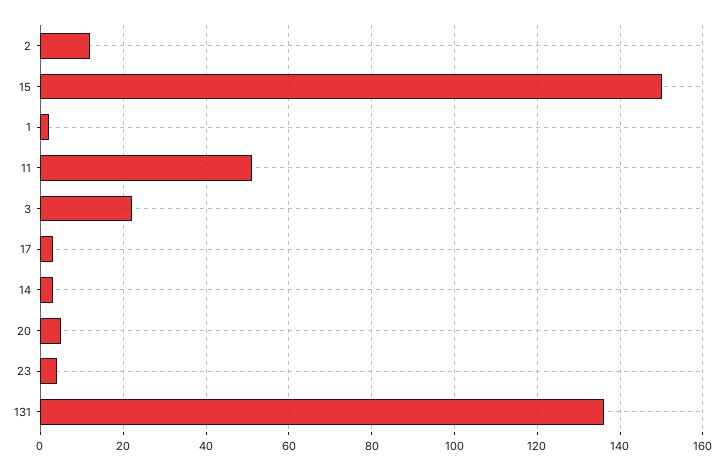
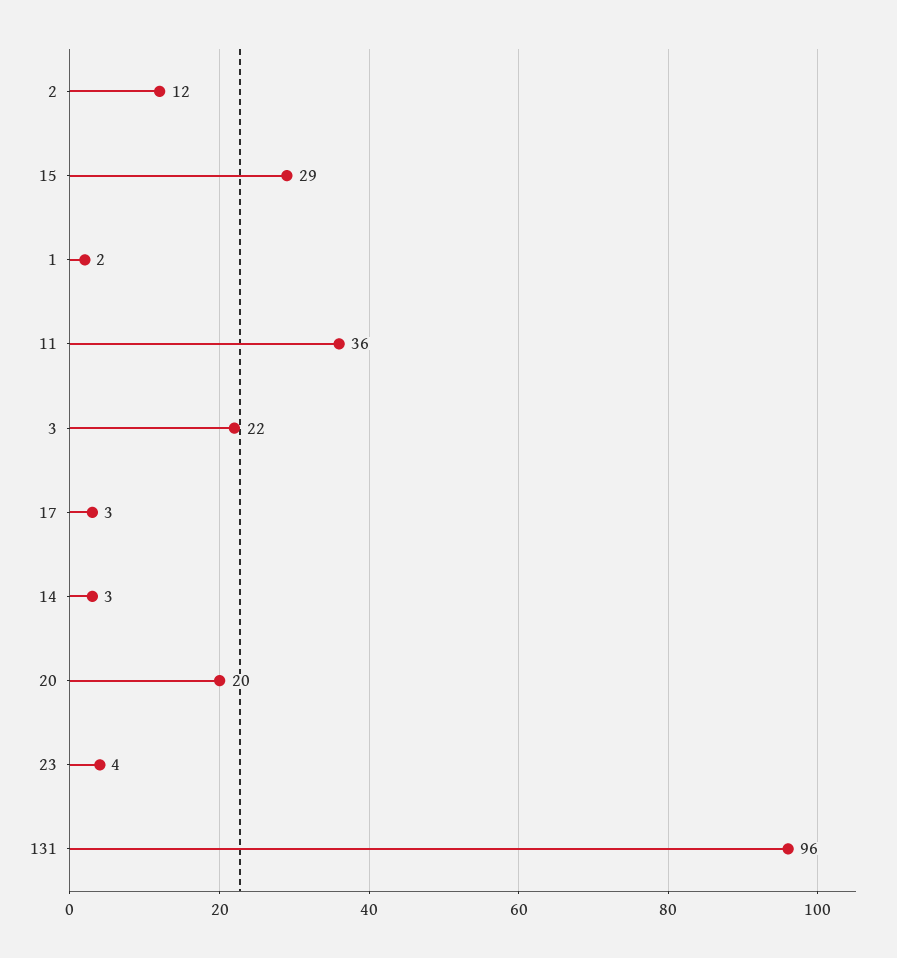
15: 150 -> 29
11: 50 -> 36
20: 5 -> 20
131: 135 -> 96

